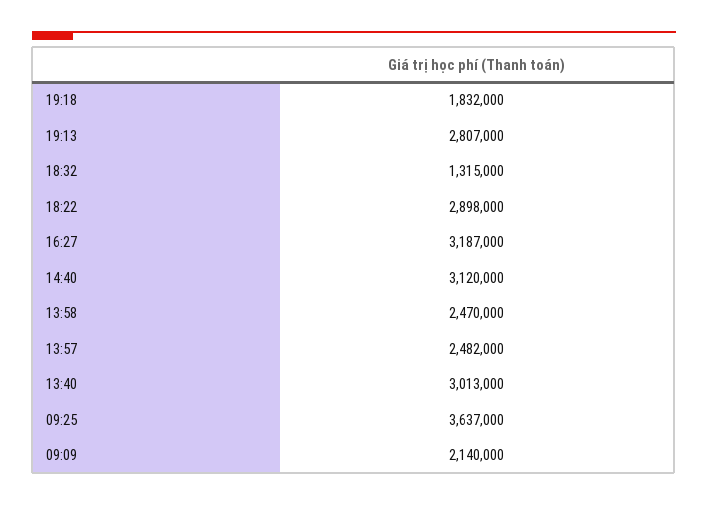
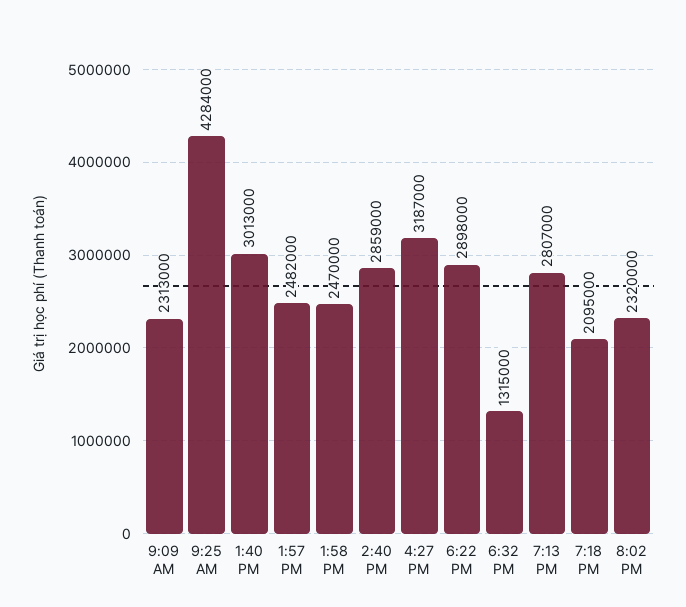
19:18: 1832000 -> 2095000
14:40: 3120000 -> 2859000
09:25: 3637000 -> 4284000
09:09: 2140000 -> 2313000
8:02 PM: none -> 2320000

